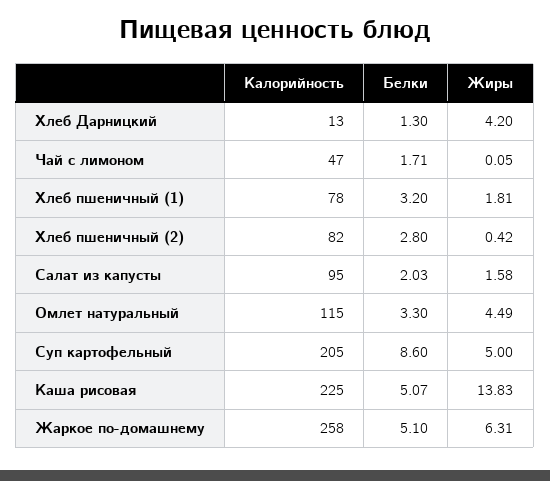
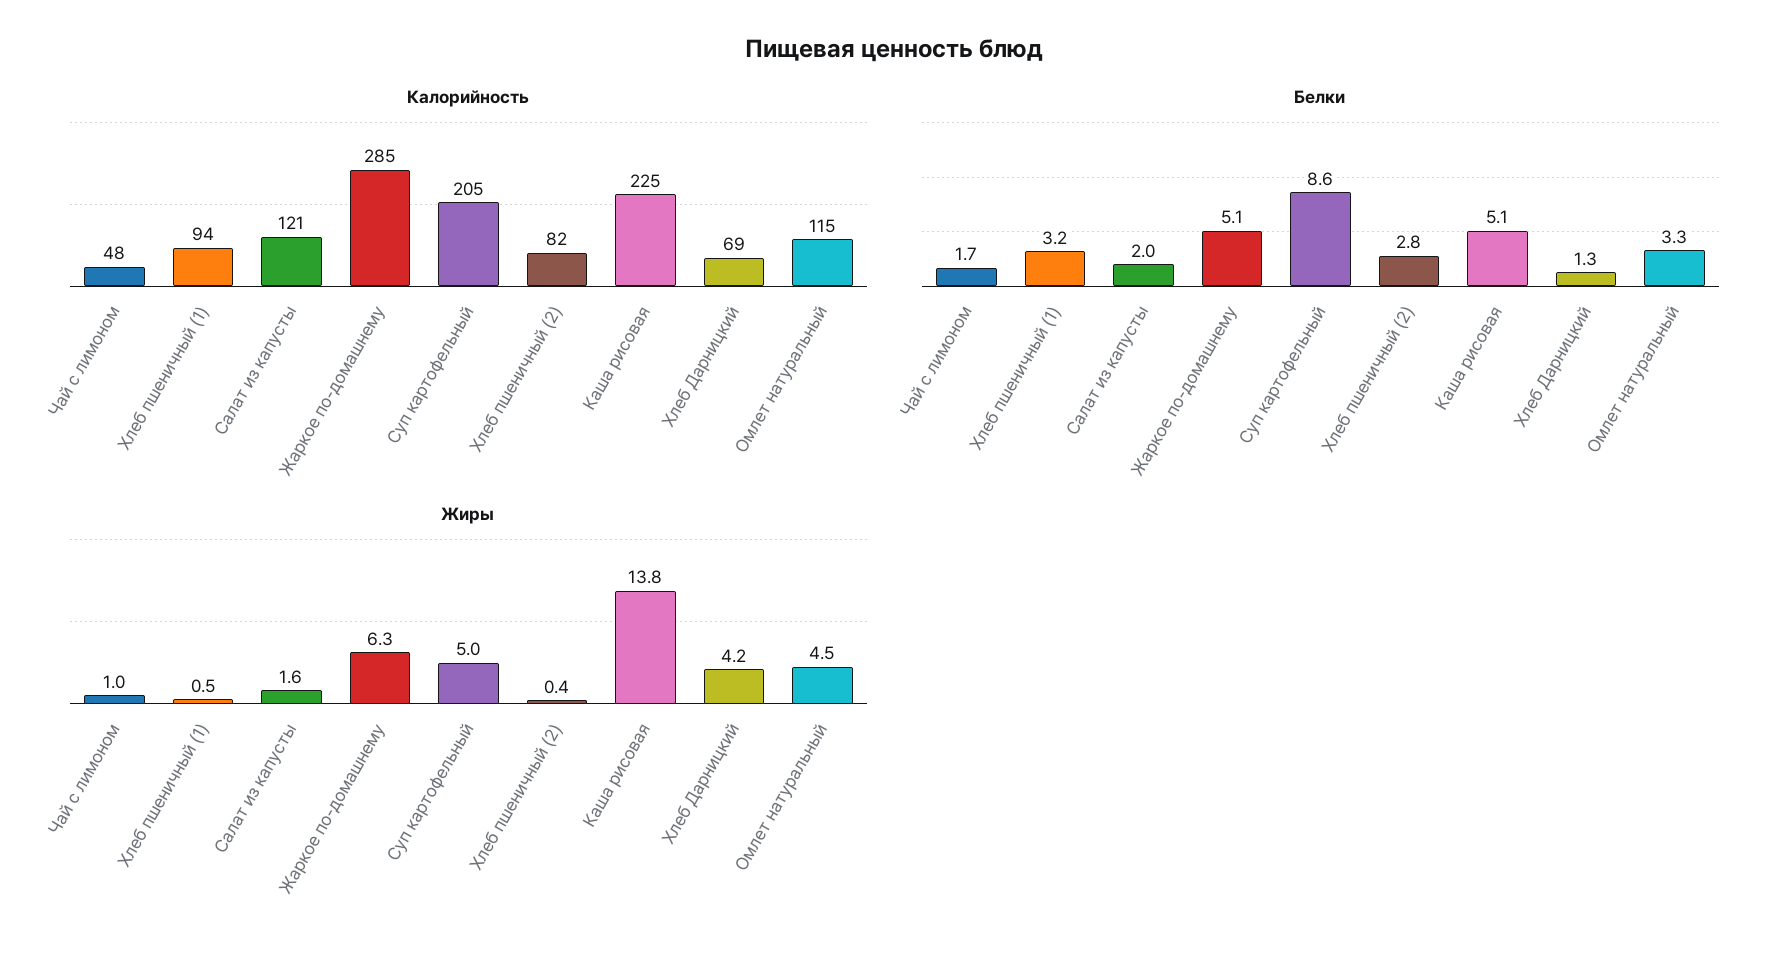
Калорийность, Хлеб Дарницкий: 13 -> 69
Калорийность, Чай с лимоном: 47 -> 48
Жиры, Чай с лимоном: 0.05 -> 1
Калорийность, Хлеб пшеничный (1): 78 -> 94
Жиры, Хлеб пшеничный (1): 1.81 -> 0.5
Калорийность, Салат из капусты: 95 -> 121
Калорийность, Жаркое по-домашнему: 258 -> 285

